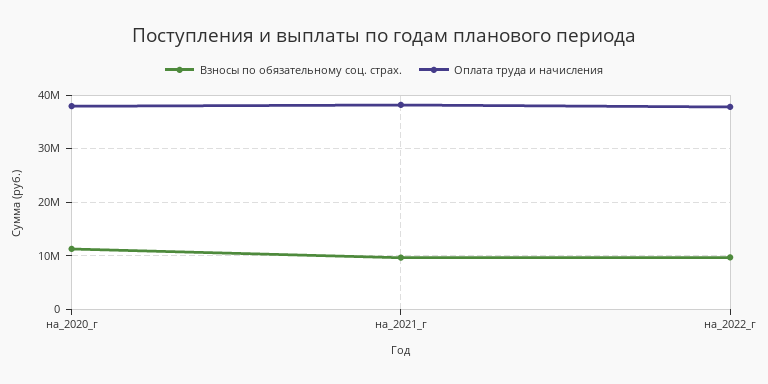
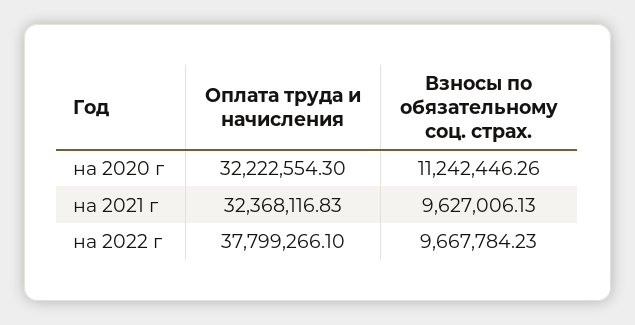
Оплата труда и начисления, на_2020_г: 38000000 -> 32222554.3
Оплата труда и начисления, на_2021_г: 38000000 -> 32368116.83

